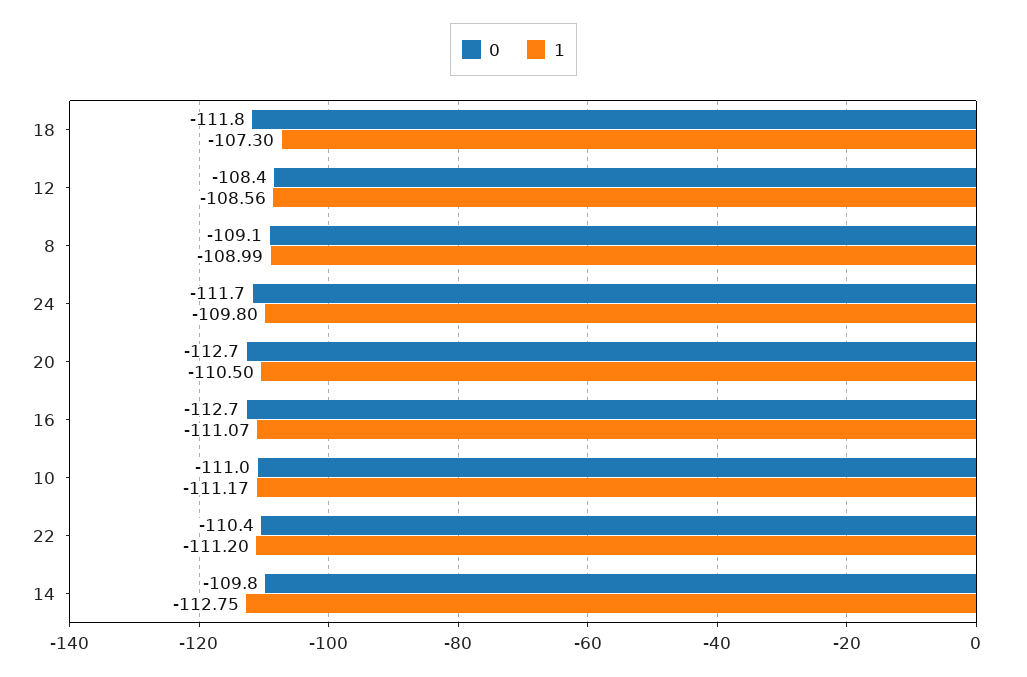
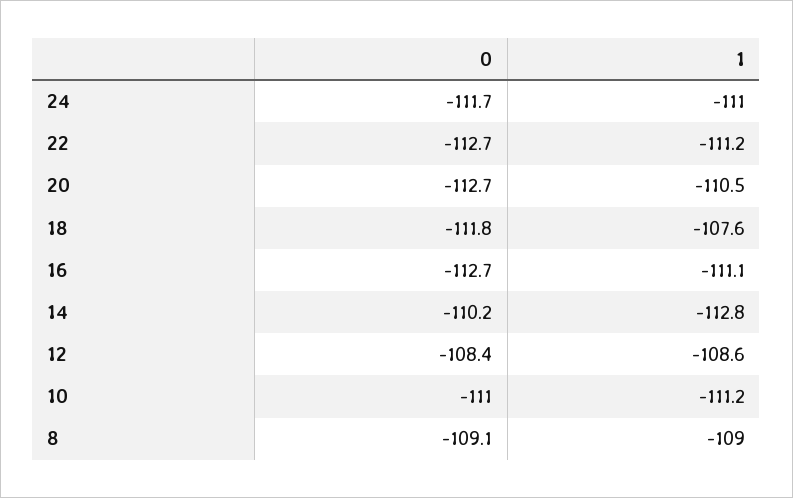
1, 18: -107.3 -> -107.6
1, 24: -109.8 -> -111
0, 22: -110.4 -> -112.7
0, 14: -109.8 -> -110.2

